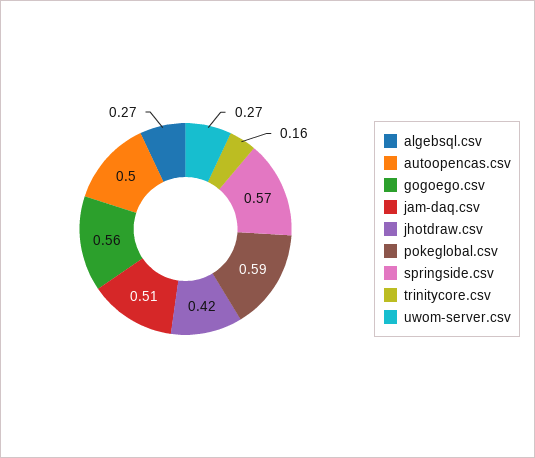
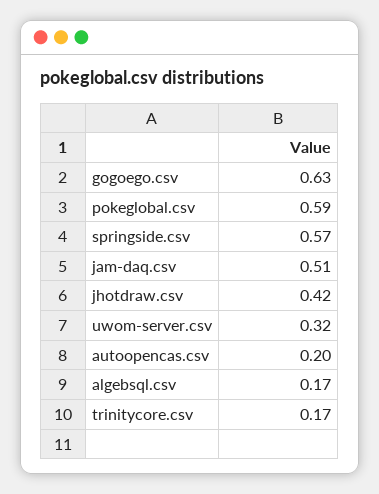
algebsql.csv: 0.27 -> 0.17
autoopencas.csv: 0.5 -> 0.2
gogoego.csv: 0.56 -> 0.63
trinitycore.csv: 0.16 -> 0.17
uwom-server.csv: 0.27 -> 0.32

